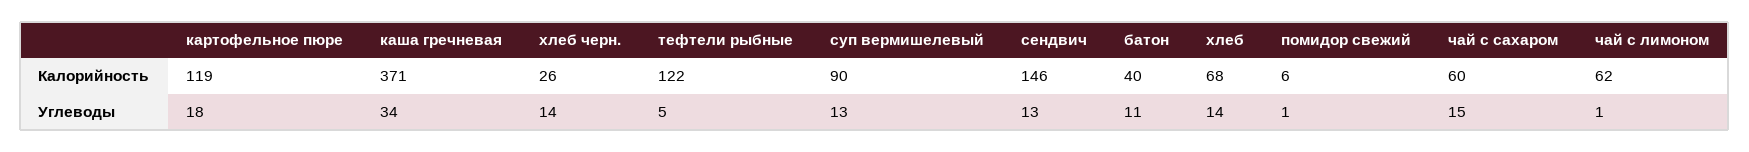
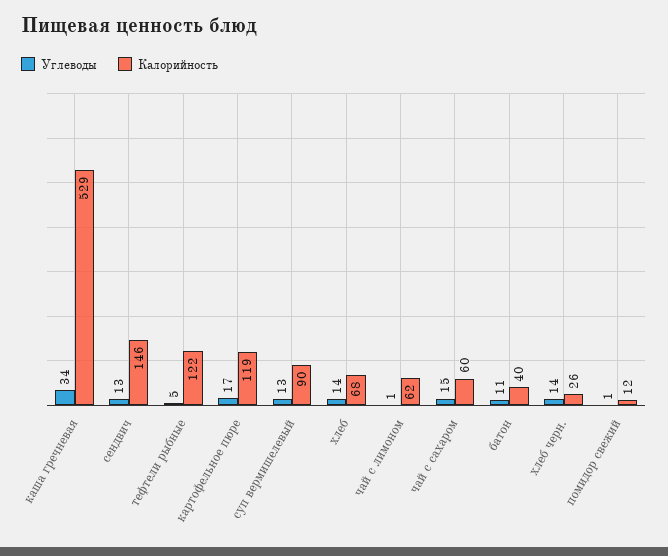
Калорийность, каша гречневая: 371 -> 529
Калорийность, помидор свежий: 6 -> 12
Углеводы, картофельное пюре: 18 -> 17

